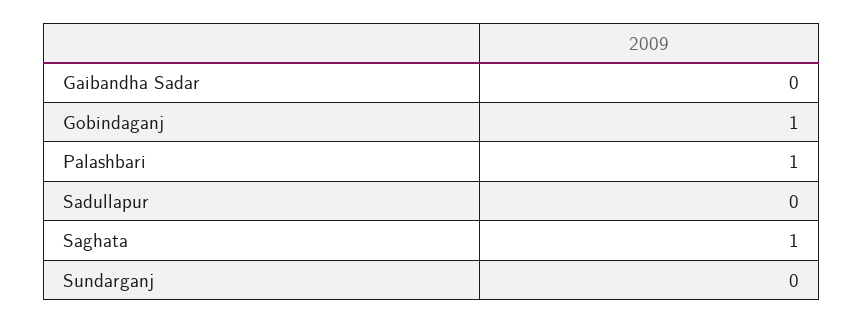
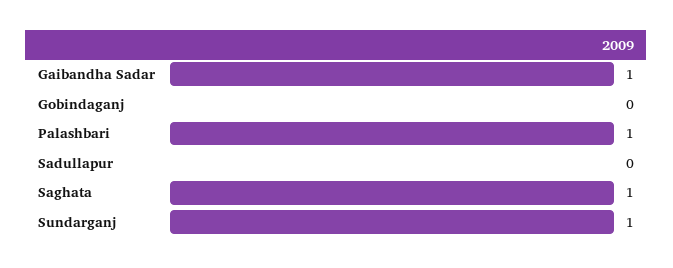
Gaibandha Sadar: 0 -> 1
Gobindaganj: 1 -> 0
Sundarganj: 0 -> 1

